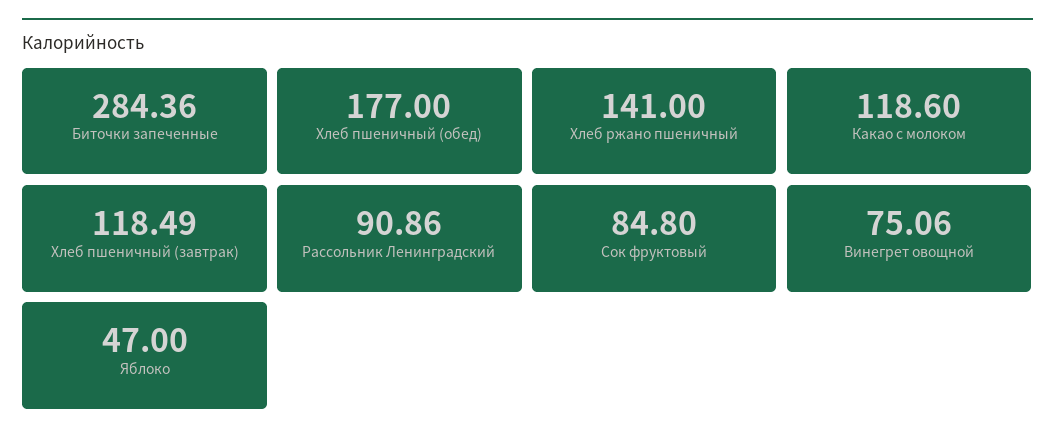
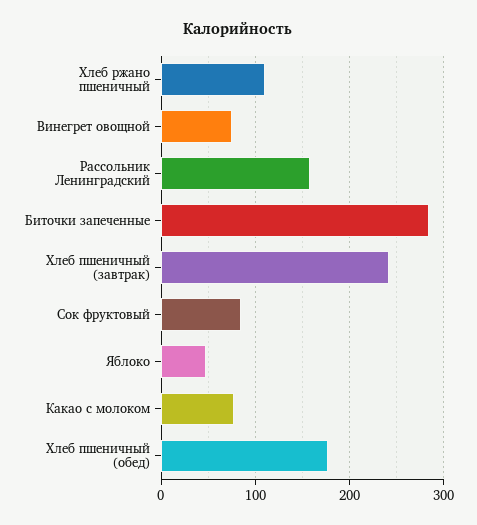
Хлеб ржано пшеничный: 141 -> 110
Какао с молоком: 118.6 -> 80
Хлеб пшеничный (завтрак): 118.49 -> 240
Рассольник Ленинградский: 90.86 -> 160

